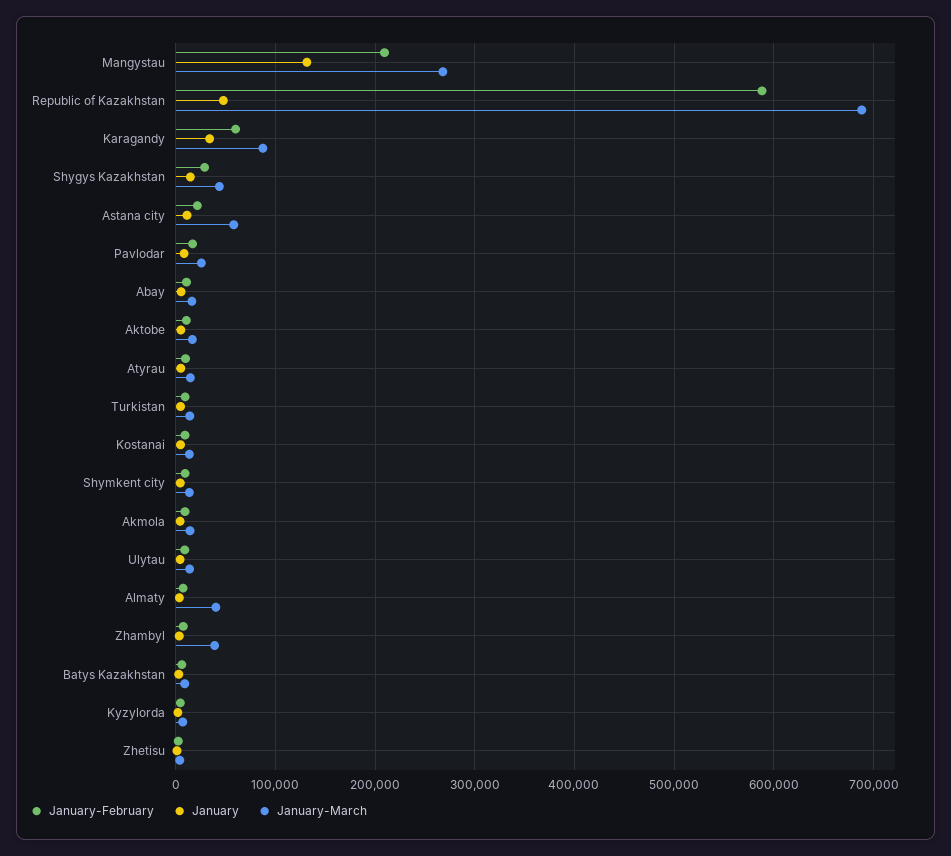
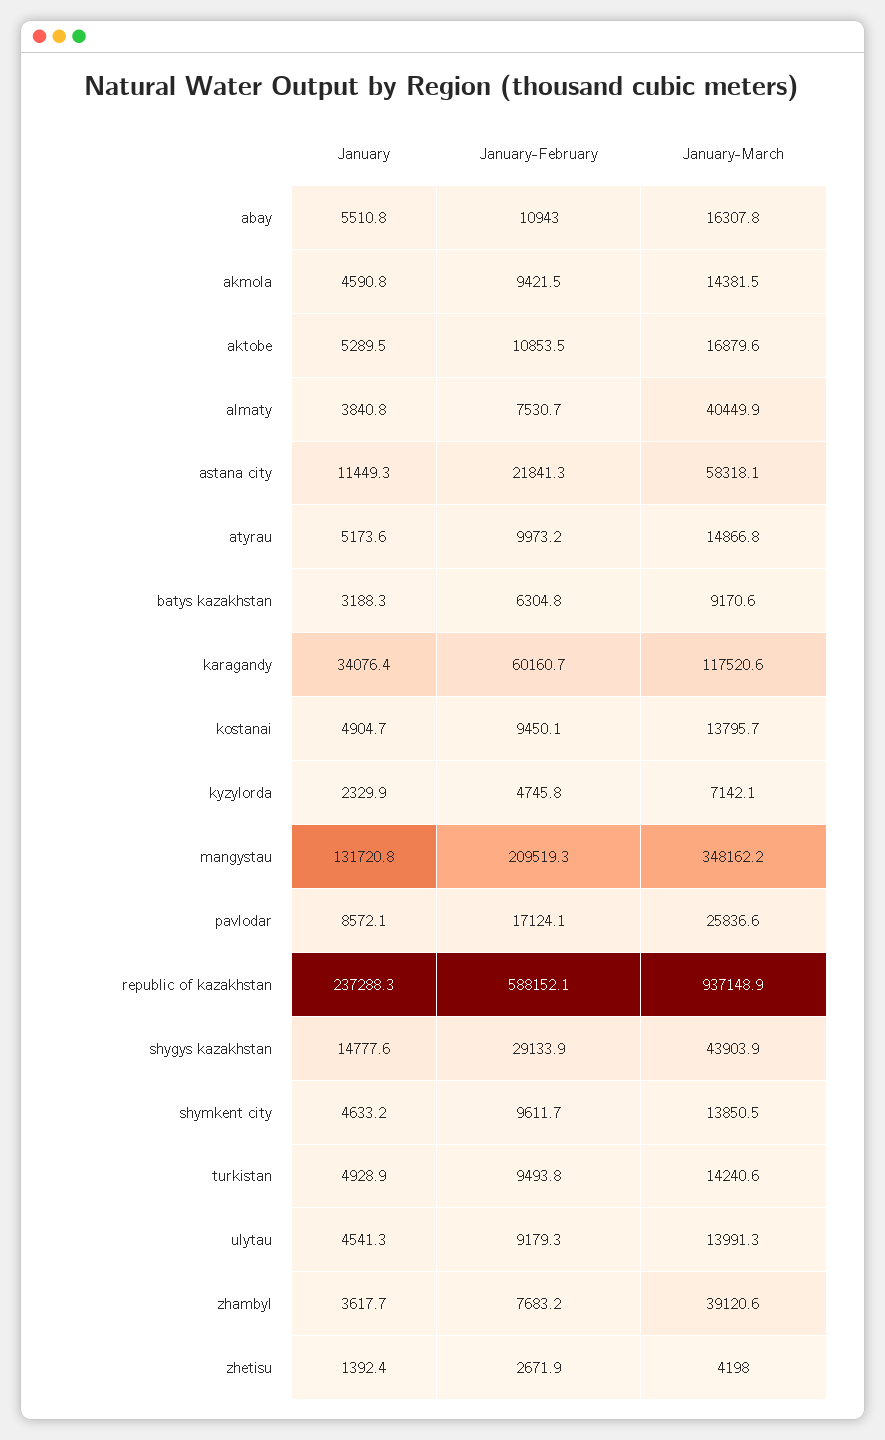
January-March, Mangystau: 270000 -> 348162.2
January, Republic of Kazakhstan: 50000 -> 237288.3
January-March, Republic of Kazakhstan: 690000 -> 937148.9
January-March, Karagandy: 90000 -> 117520.6

